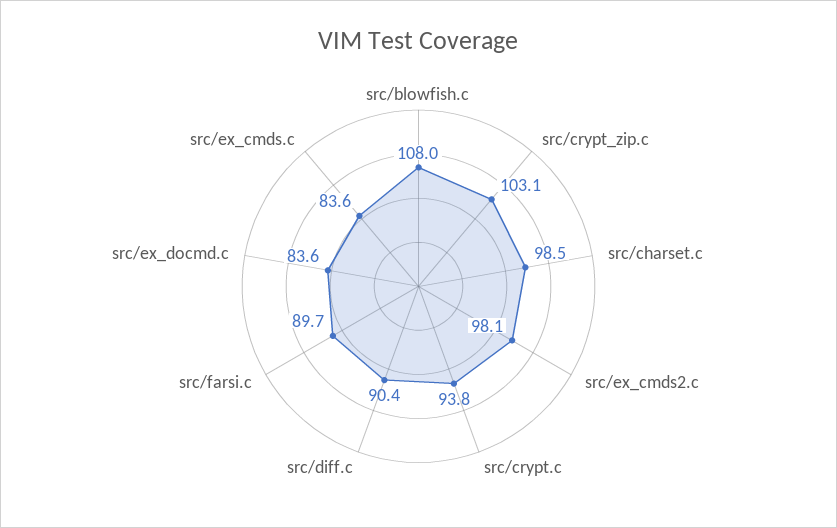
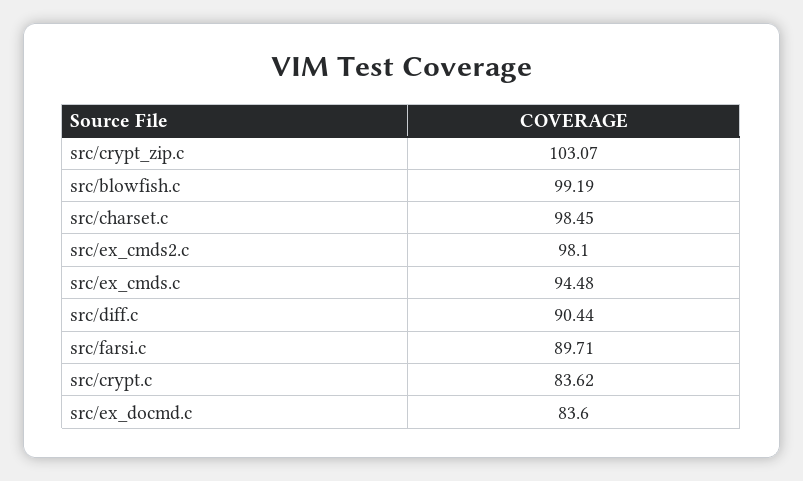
src/blowfish.c: 108 -> 99.19
src/crypt.c: 93.8 -> 83.62
src/ex_cmds.c: 83.6 -> 94.48

